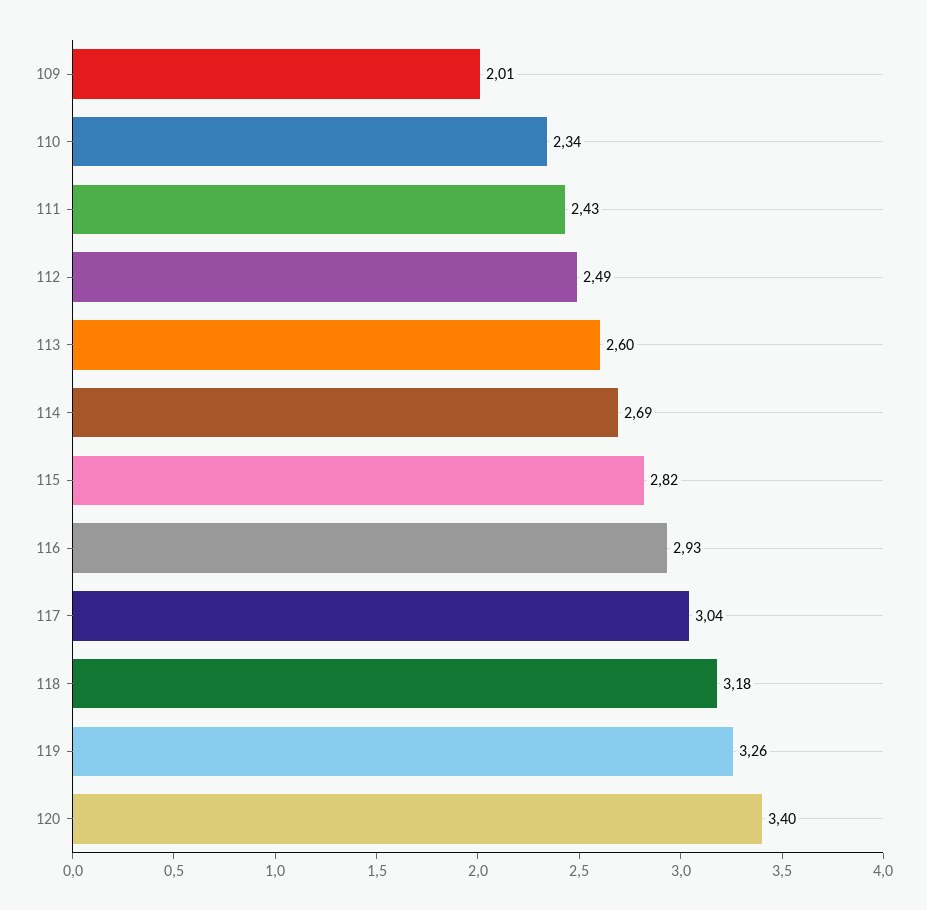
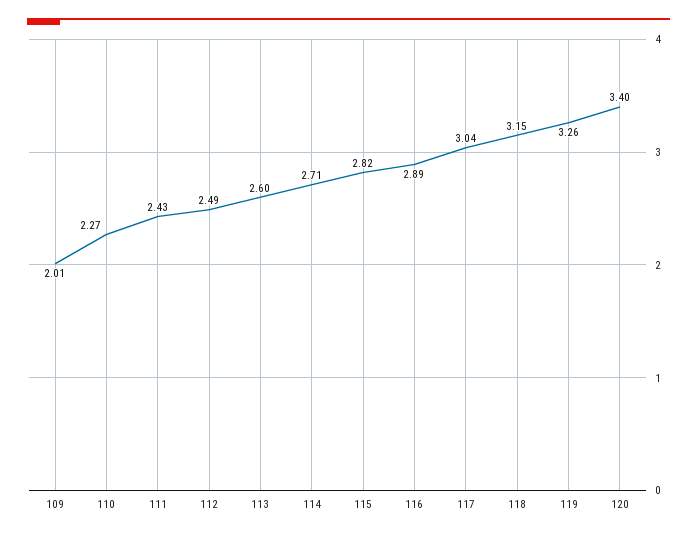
110: 2.34 -> 2.27
114: 2.69 -> 2.71
116: 2.93 -> 2.89
118: 3.18 -> 3.15

